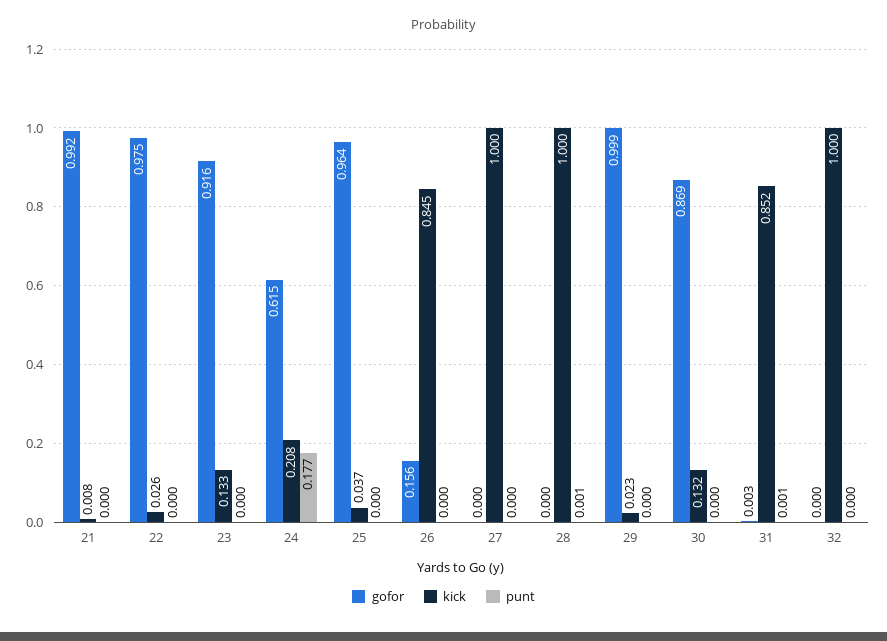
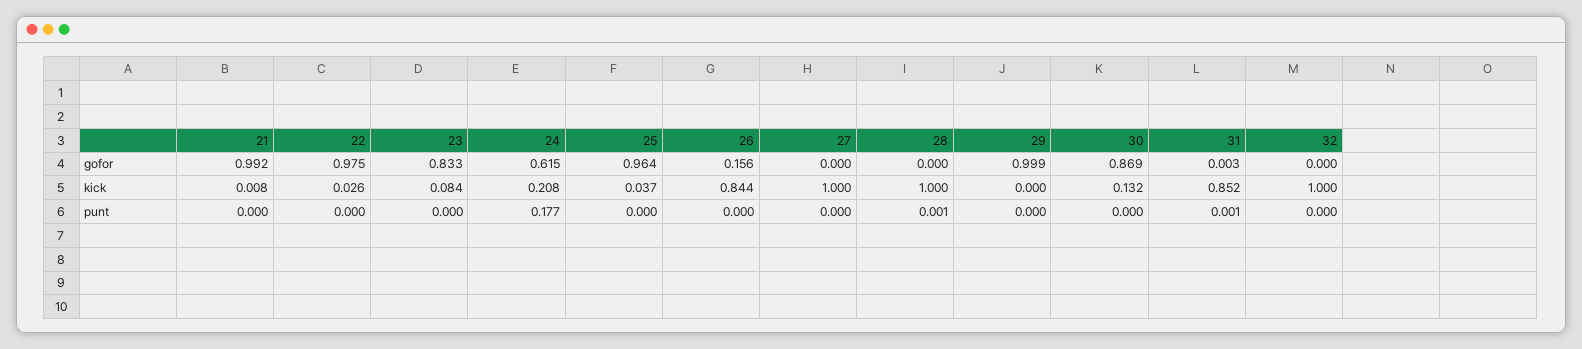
gofor, 23: 0.916 -> 0.833
kick, 23: 0.133 -> 0.084
kick, 26: 0.845 -> 0.844
kick, 29: 0.023 -> 0

